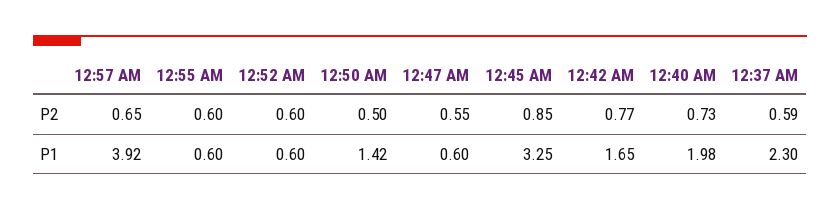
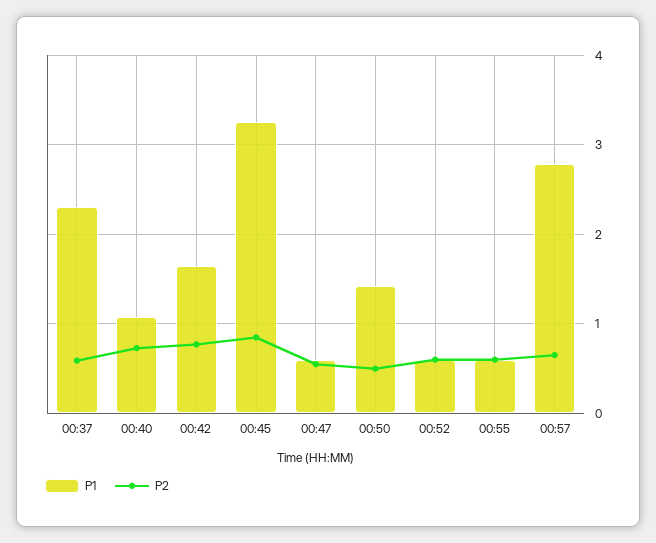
P1, 12:57 AM: 3.92 -> 2.8
P1, 12:40 AM: 1.98 -> 1.1

